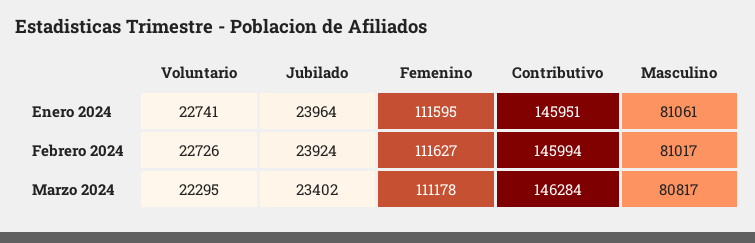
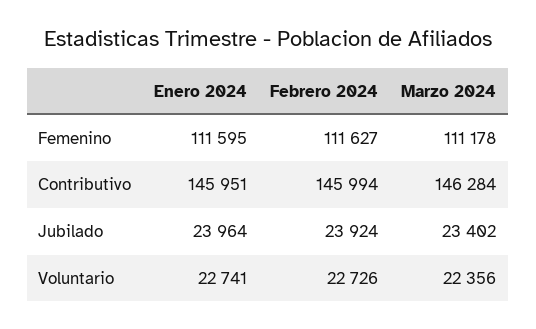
Masculino, Enero 2024: 81061 -> none
Masculino, Febrero 2024: 81017 -> none
Voluntario, Marzo 2024: 22295 -> 22356
Masculino, Marzo 2024: 80817 -> none

